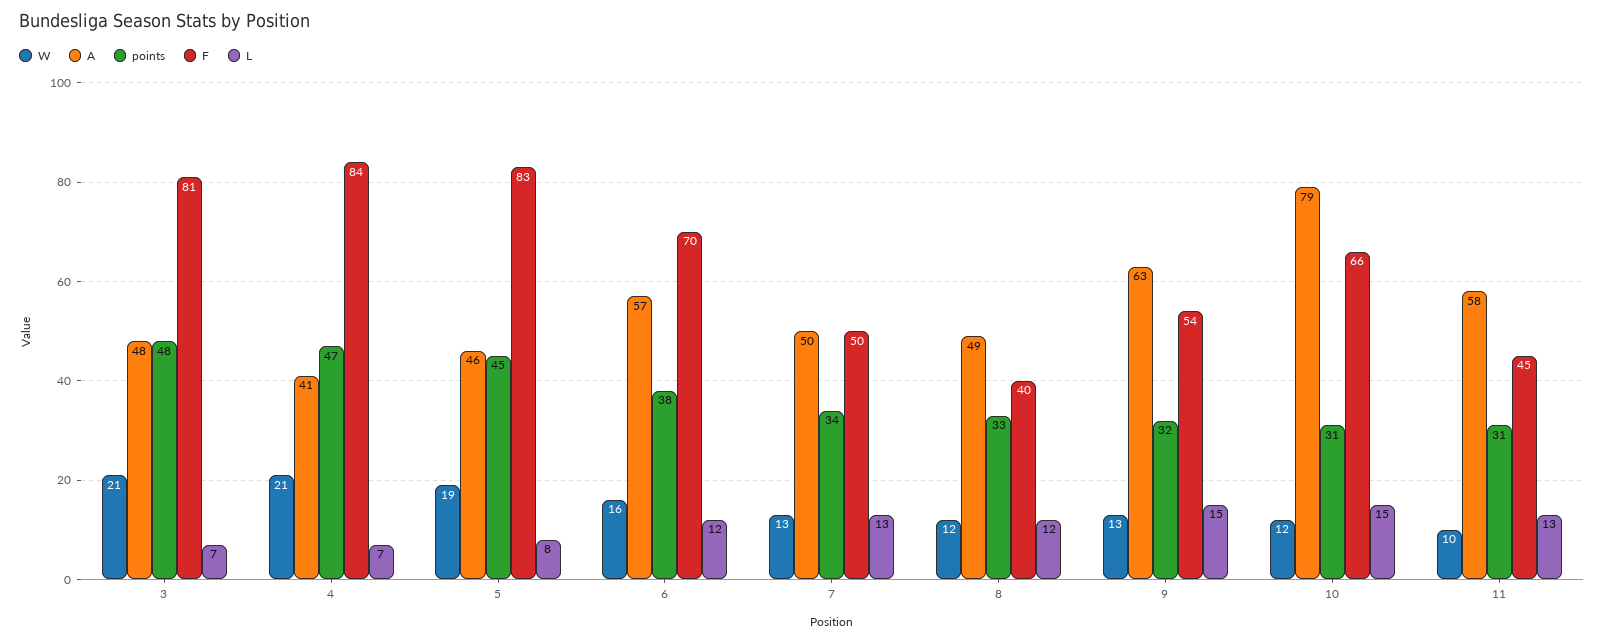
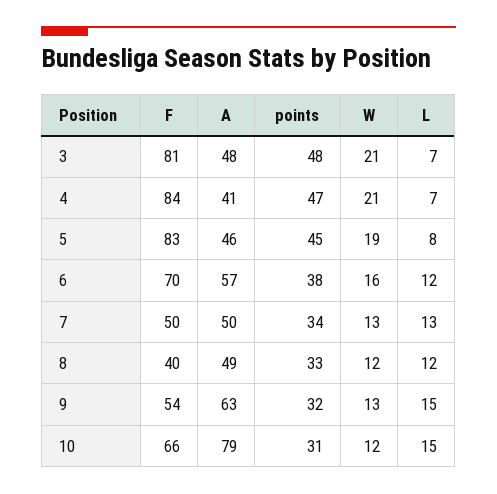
W, 11: 10 -> none
A, 11: 58 -> none
points, 11: 31 -> none
F, 11: 45 -> none
L, 11: 13 -> none

